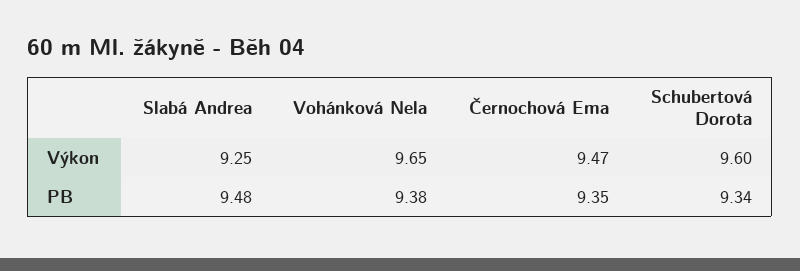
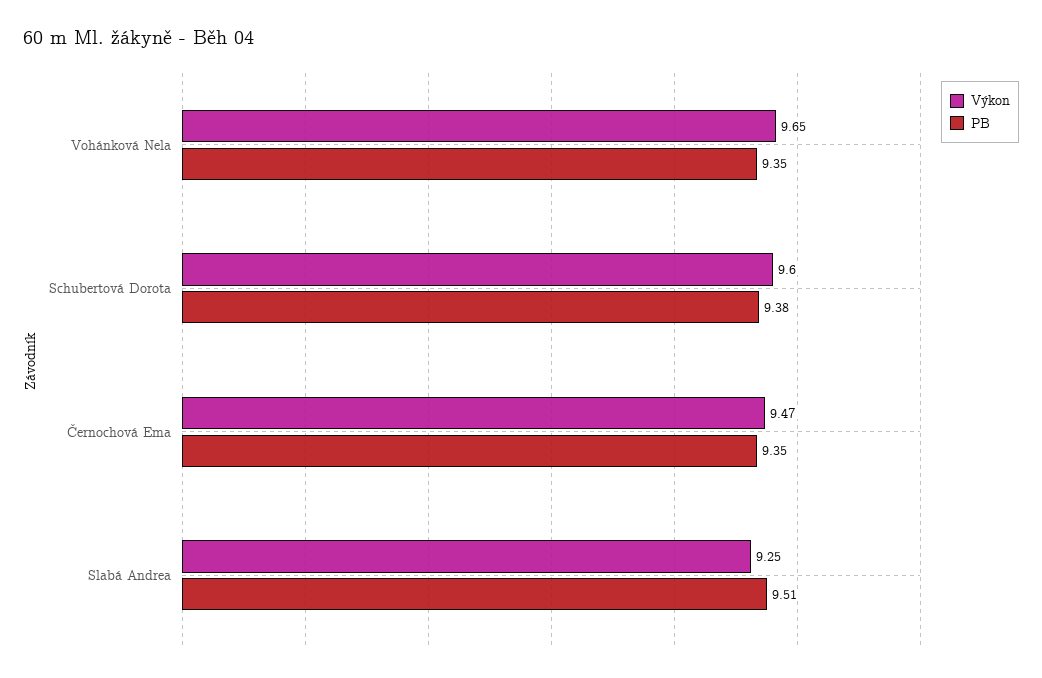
PB, Slabá Andrea: 9.48 -> 9.51
PB, Vohánková Nela: 9.38 -> 9.35
PB, Schubertová Dorota: 9.34 -> 9.38

